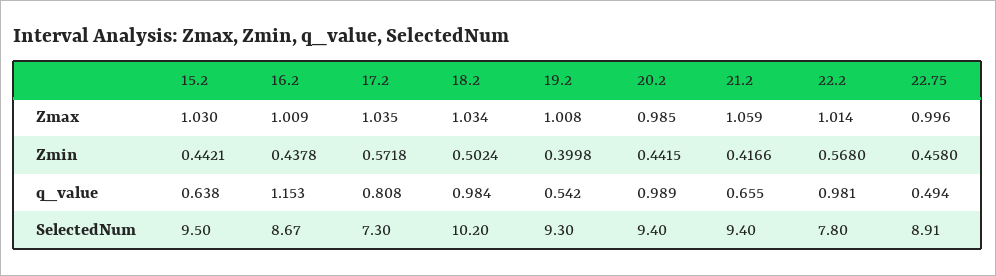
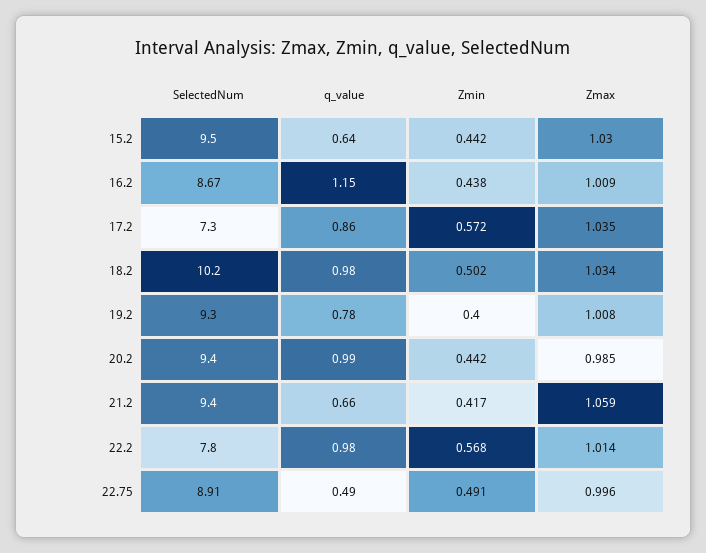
22.75, Zmin: 0.458 -> 0.491
17.2, q_value: 0.808 -> 0.86
19.2, q_value: 0.542 -> 0.78

